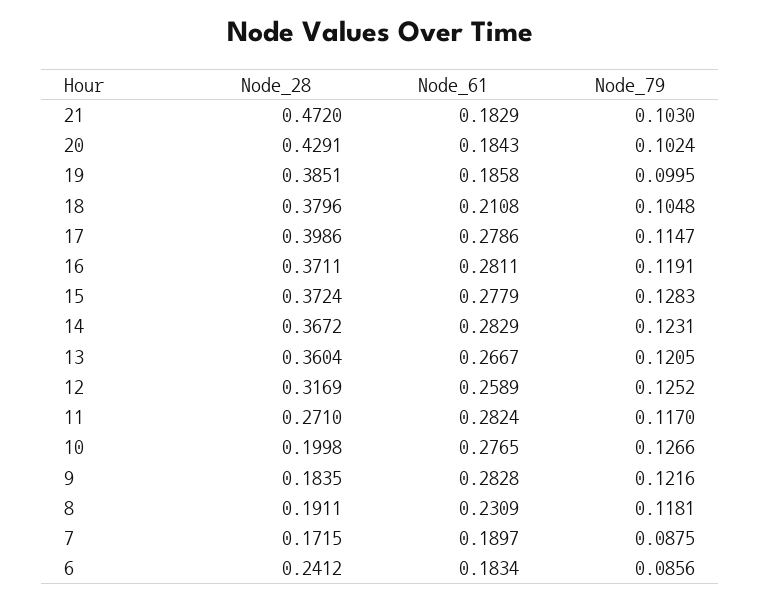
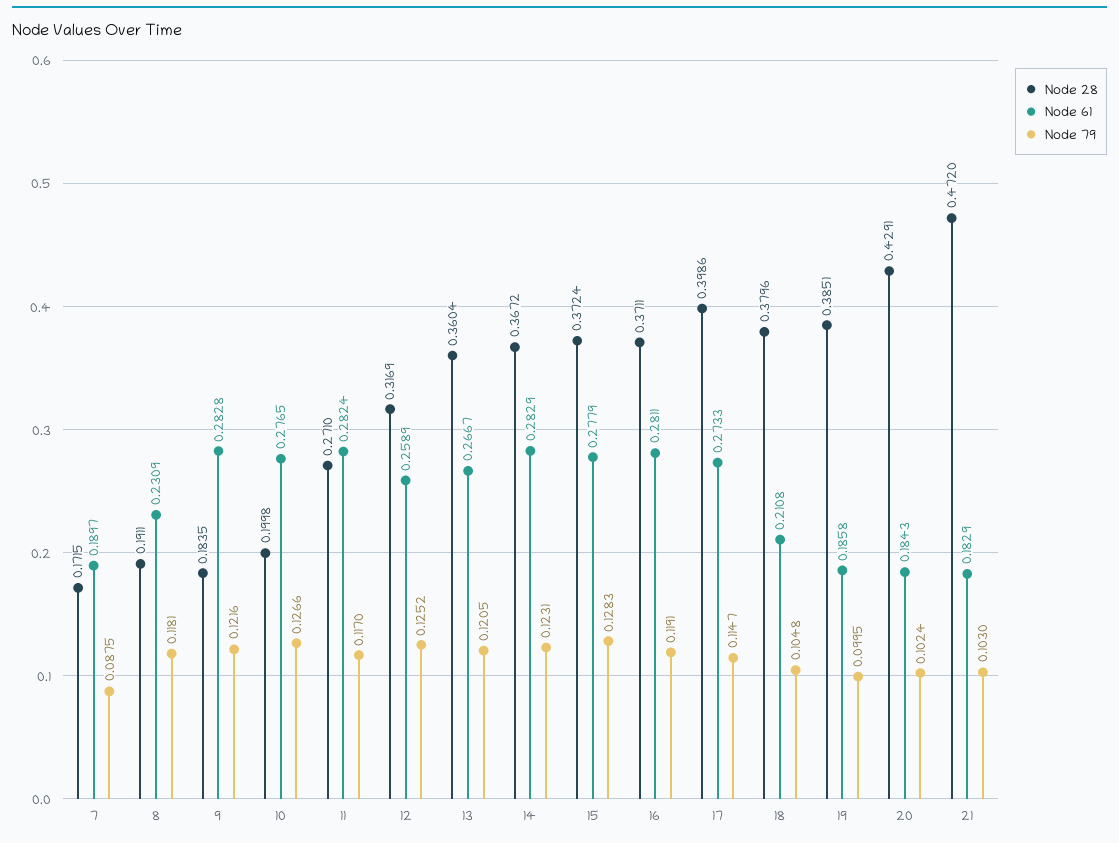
Node_61, 17: 0.2786 -> 0.2733
Node_28, 6: 0.2412 -> none
Node_61, 6: 0.1834 -> none
Node_79, 6: 0.0856 -> none

